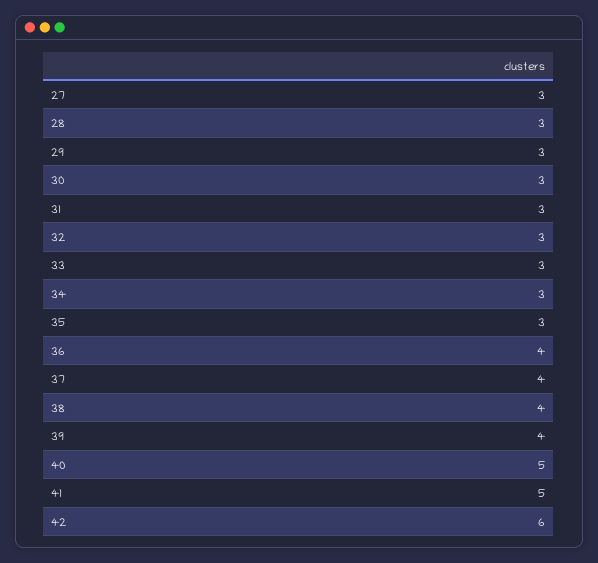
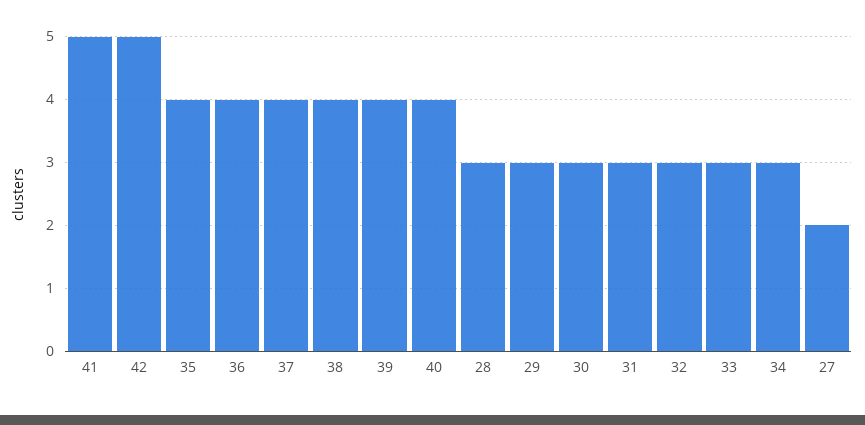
27: 3 -> 2
35: 3 -> 4
40: 5 -> 4
42: 6 -> 5

